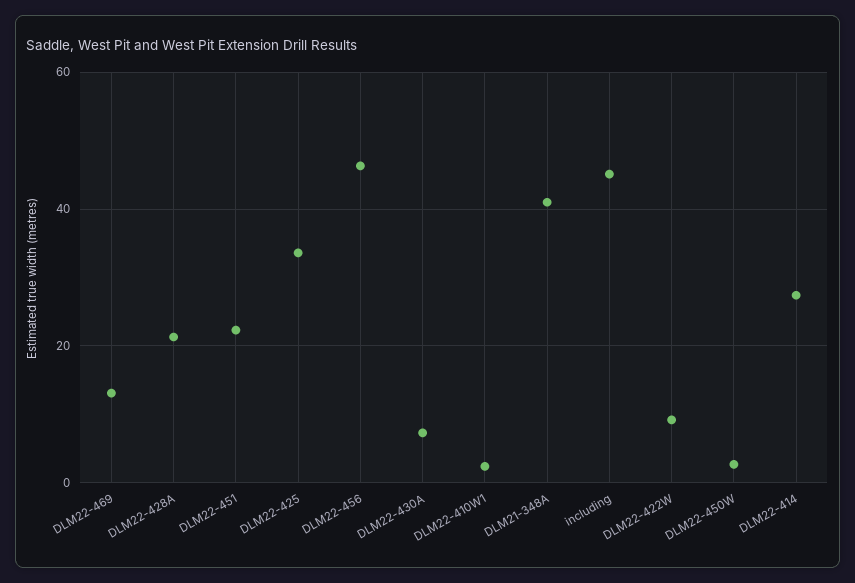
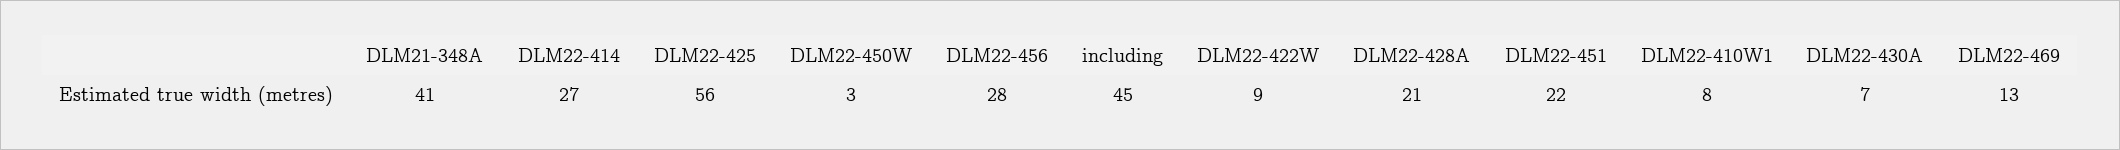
DLM22-425: 34 -> 56
DLM22-456: 46 -> 28
DLM22-410W1: 2 -> 8

